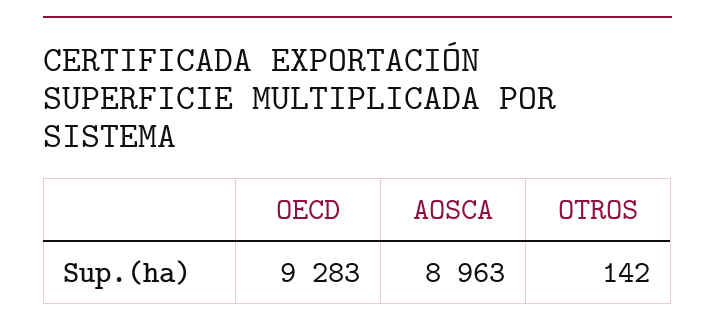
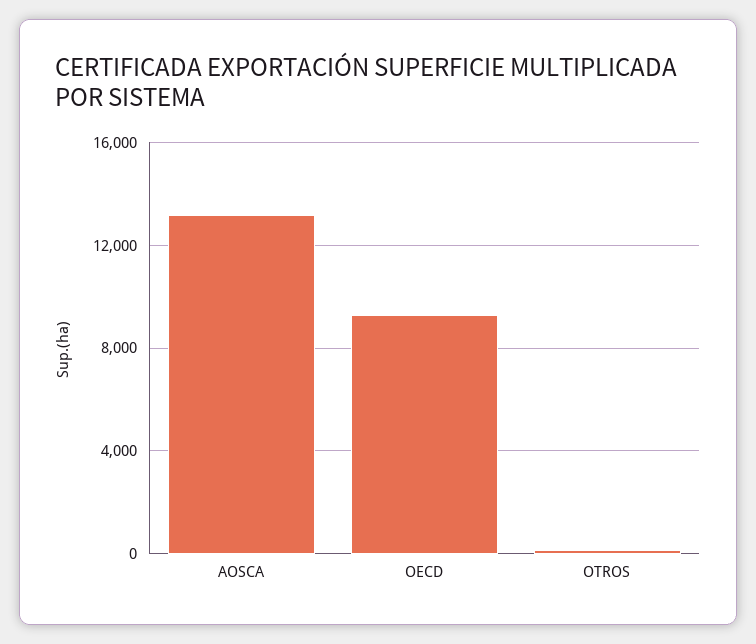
AOSCA: 8963 -> 13000

